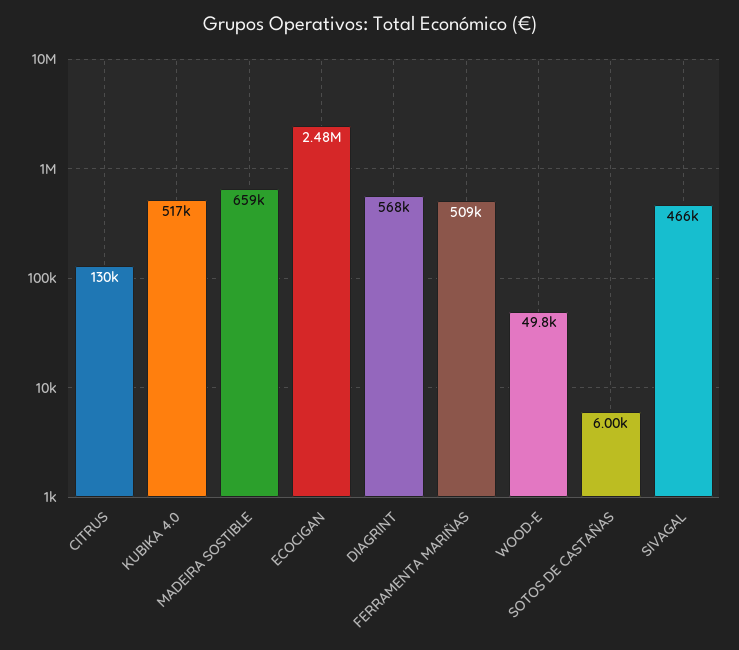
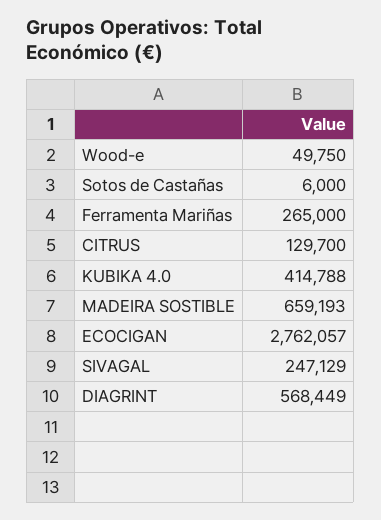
KUBIKA 4.0: 517000 -> 414788
ECOCIGAN: 2480000 -> 2762057
FERRAMENTA MARIÑAS: 509000 -> 265000
SIVAGAL: 466000 -> 247129

